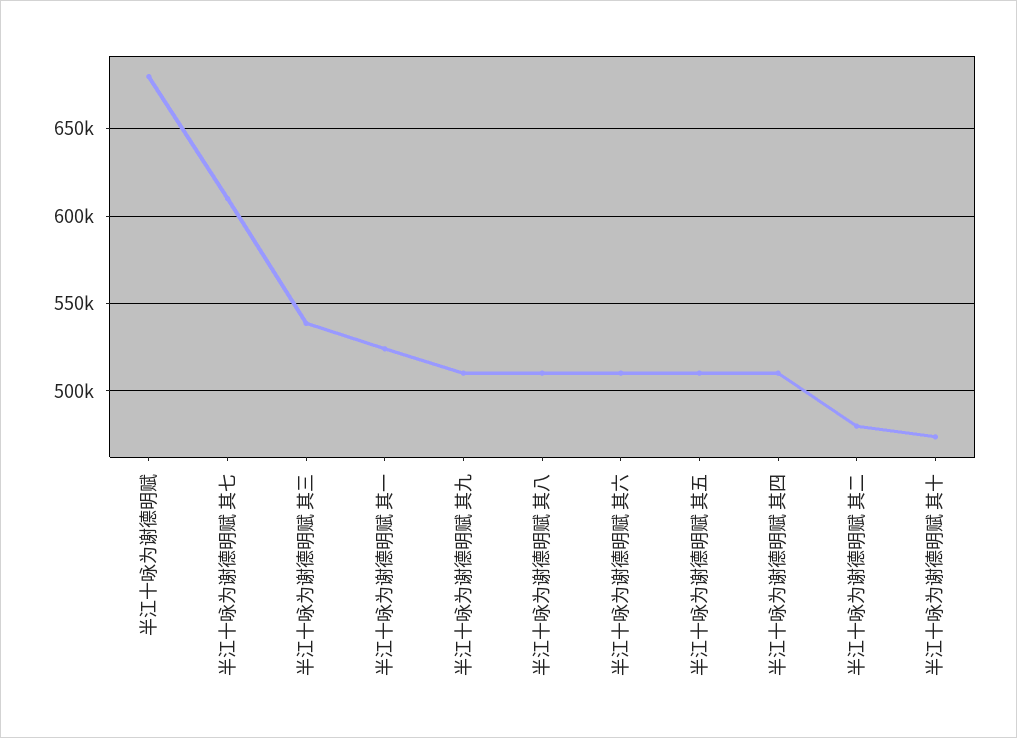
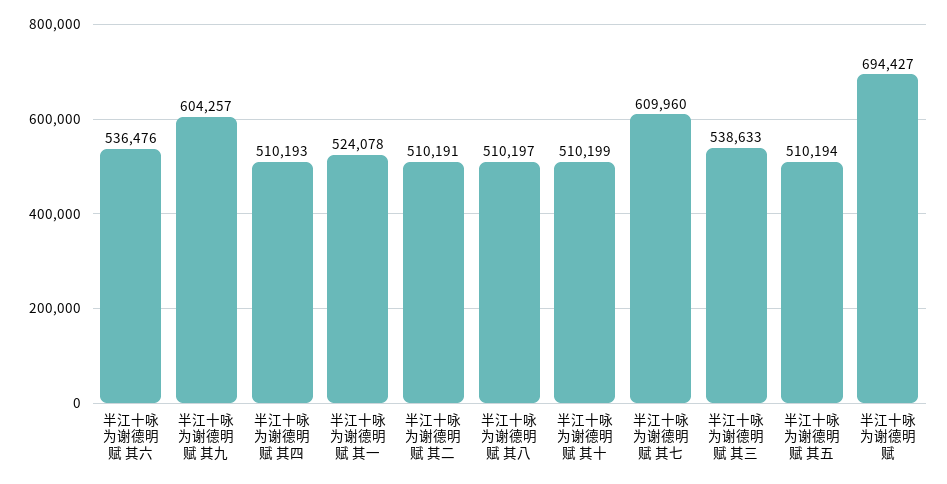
半江十咏为谢德明赋: 680000 -> 694427
半江十咏为谢德明赋 其九: 510000 -> 604257
半江十咏为谢德明赋 其六: 510000 -> 536476
半江十咏为谢德明赋 其二: 480000 -> 510191
半江十咏为谢德明赋 其十: 475000 -> 510199

